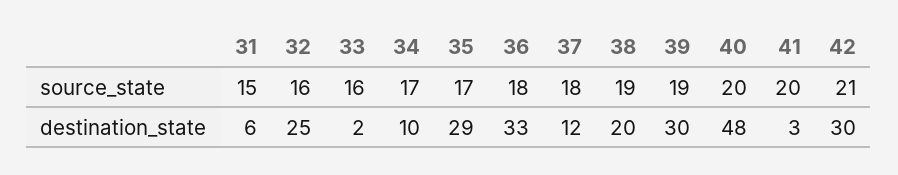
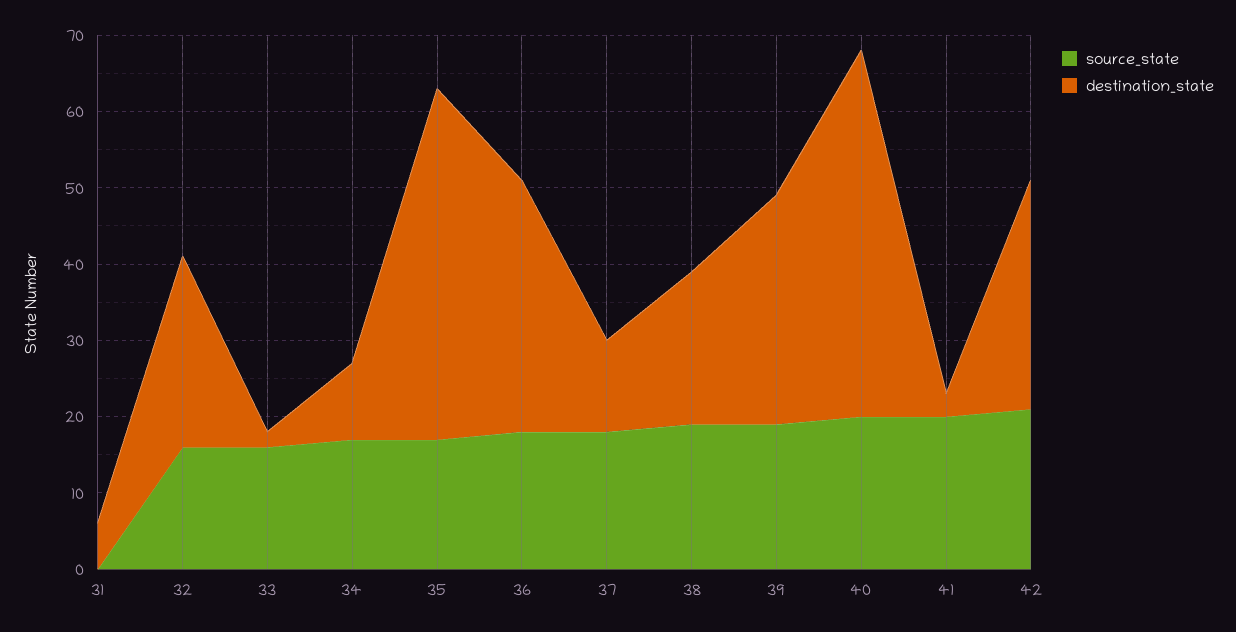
source_state, 31: 15 -> 0
destination_state, 35: 29 -> 45

